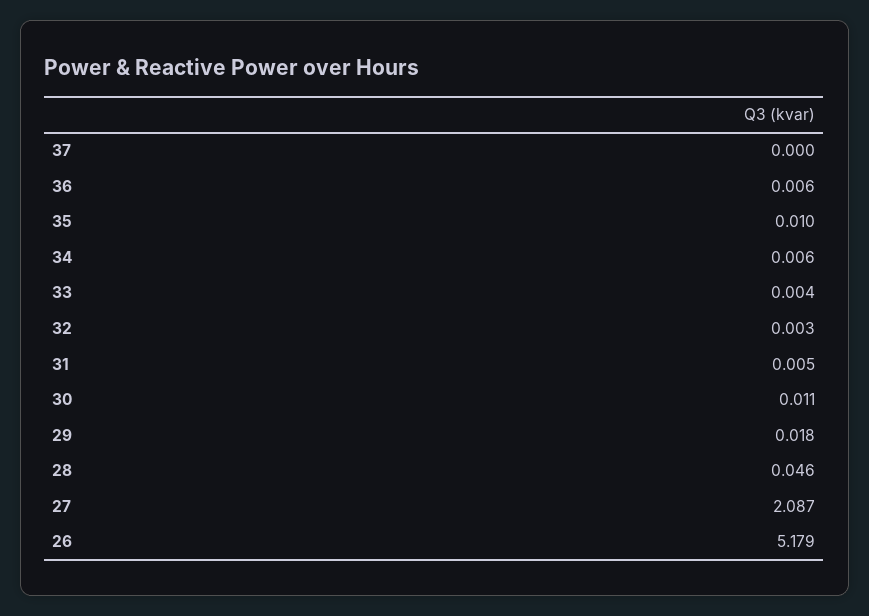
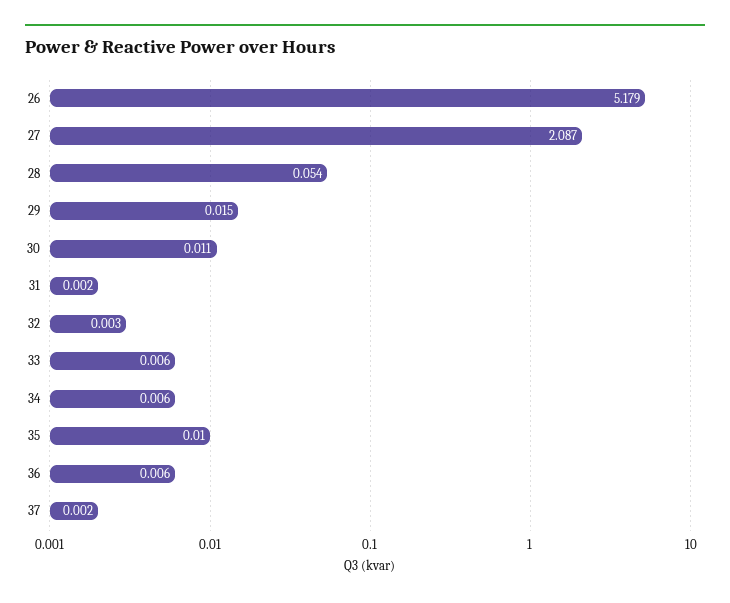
37: 0 -> 0.002
33: 0.004 -> 0.006
31: 0.005 -> 0.002
29: 0.018 -> 0.015
28: 0.046 -> 0.054

